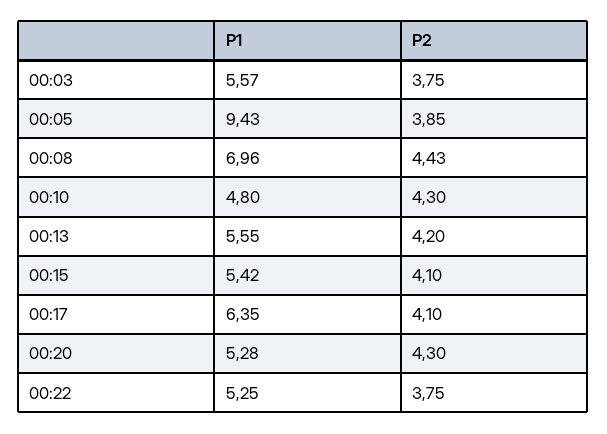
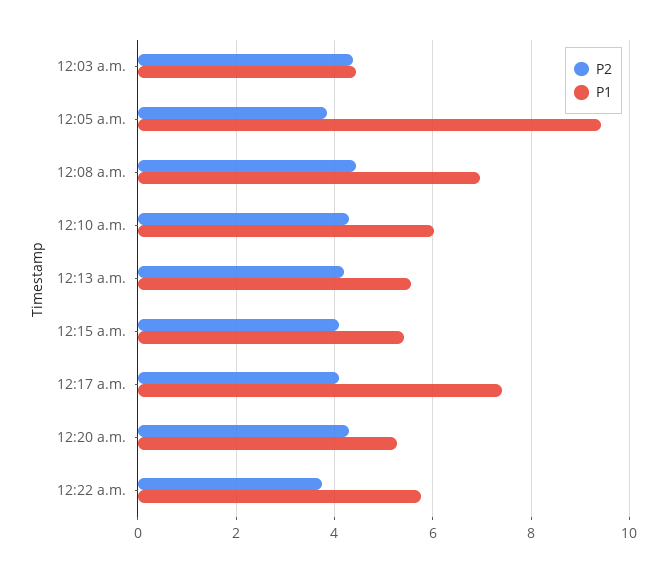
P1, 00:03: 5.57 -> 4.4
P2, 00:03: 3.75 -> 4.4
P1, 00:10: 4.8 -> 6
P1, 00:17: 6.35 -> 7.4
P1, 00:22: 5.25 -> 5.8

